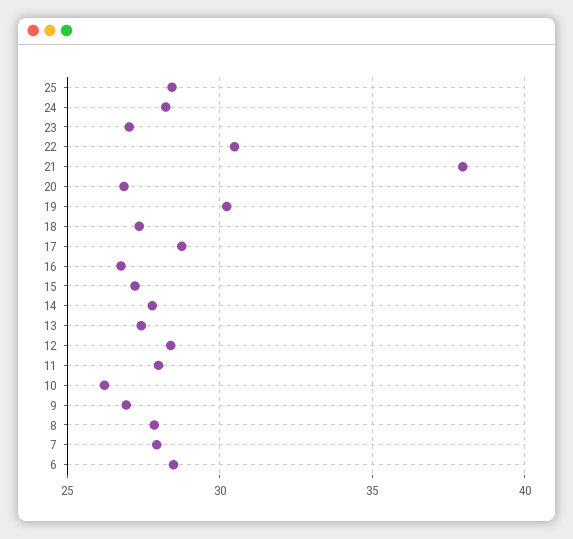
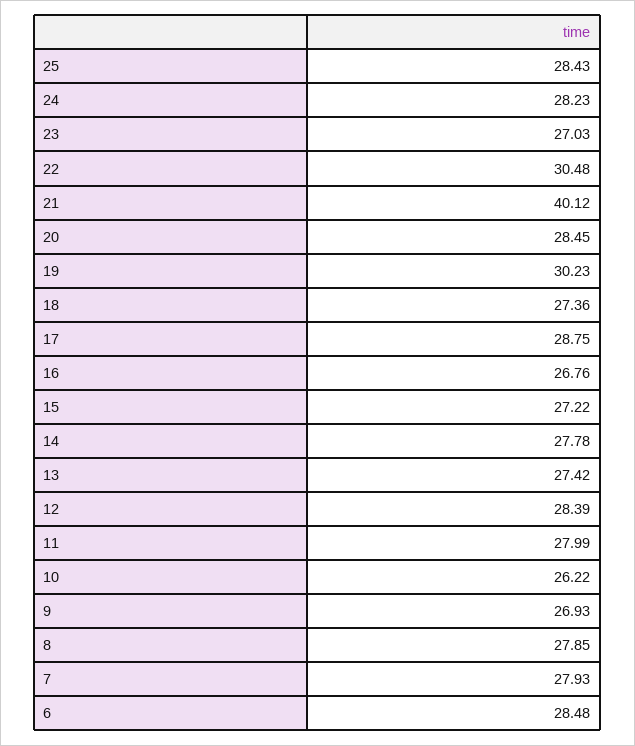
21: 38 -> 40.12
20: 27 -> 28.45

